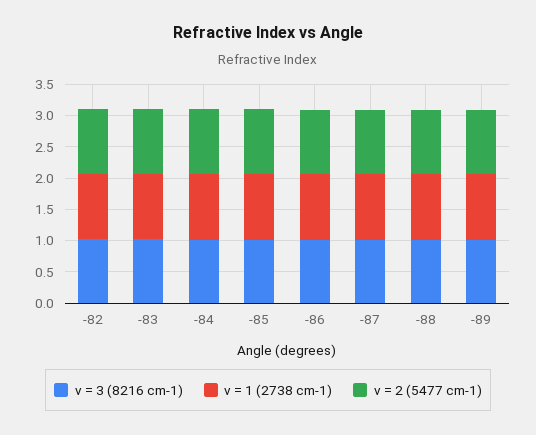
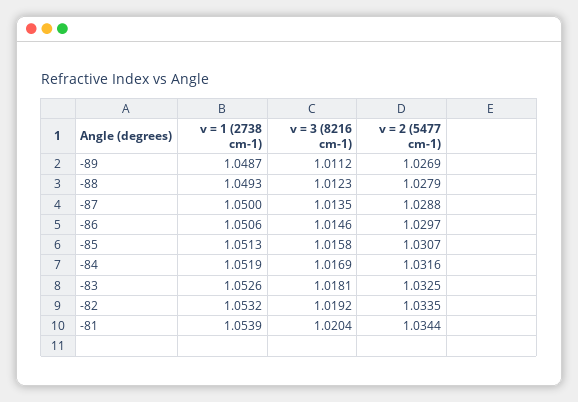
v = 1 (2738 cm-1), -81: none -> 1.0539
v = 3 (8216 cm-1), -81: none -> 1.0204
v = 2 (5477 cm-1), -81: none -> 1.0344

